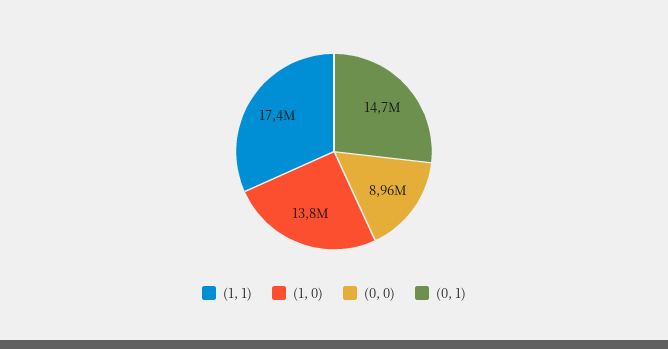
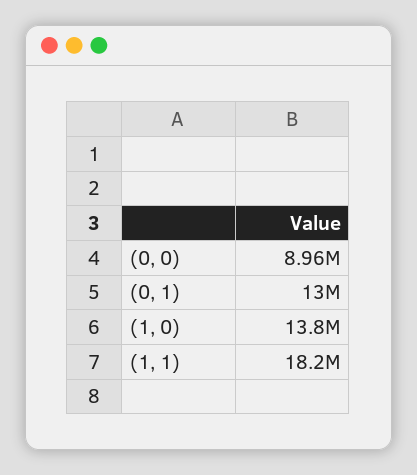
(1, 1): 17400000 -> 18200000
(0, 1): 14700000 -> 13000000

